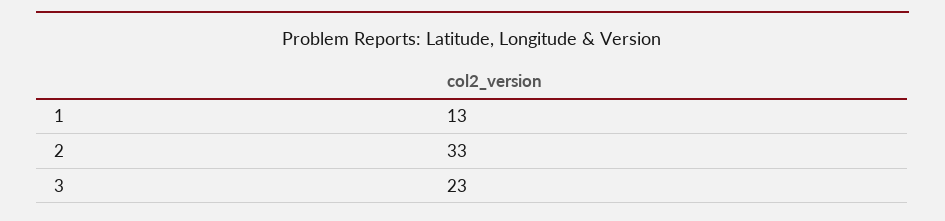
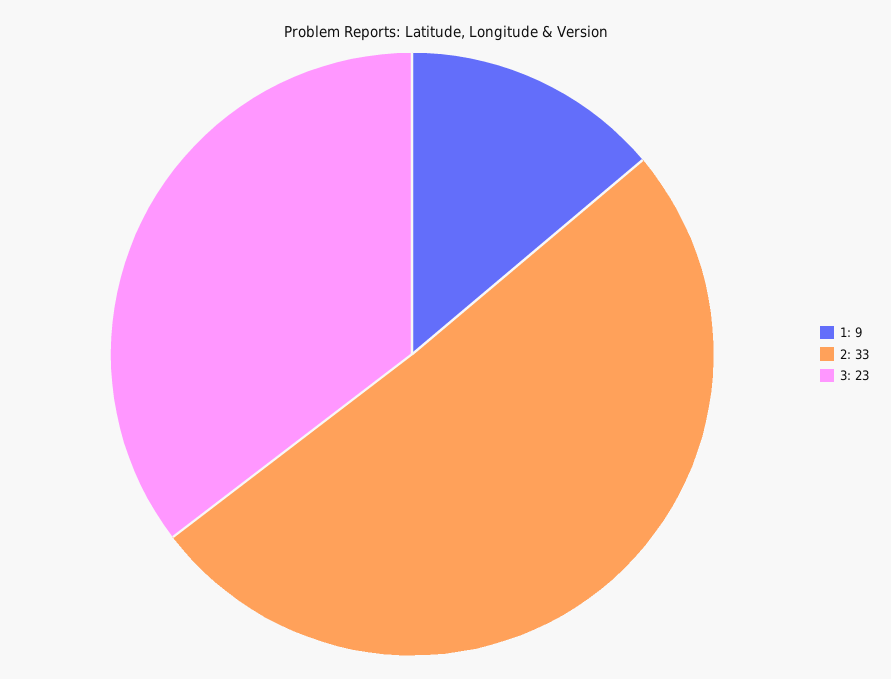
1: 13 -> 9

